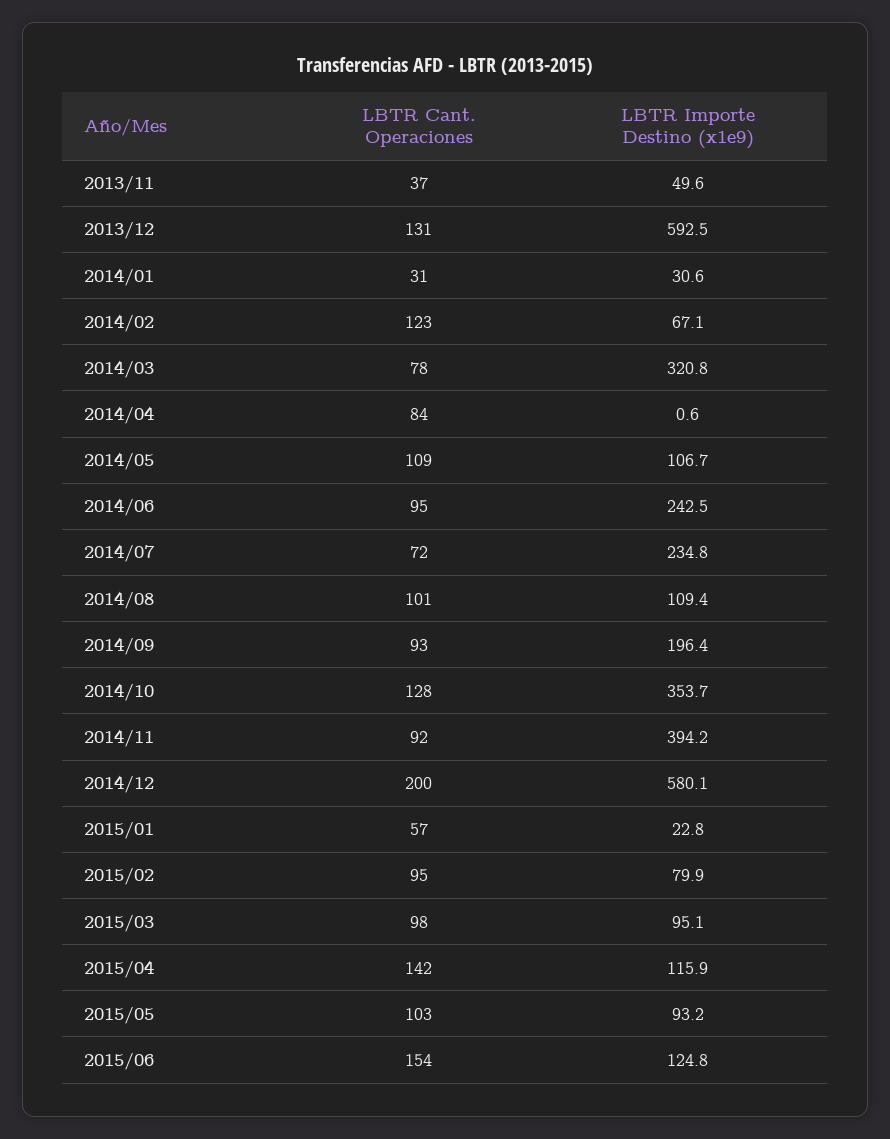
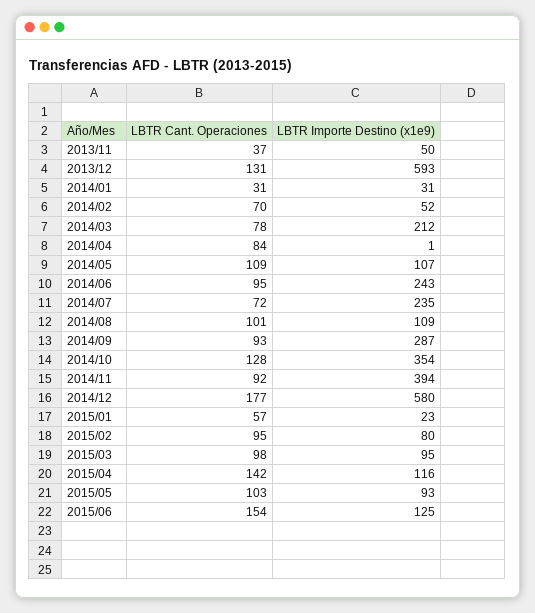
LBTR Cant. Operaciones, 2014/02: 123 -> 70
LBTR Importe Destino (x1e9), 2014/02: 67.1 -> 52
LBTR Importe Destino (x1e9), 2014/03: 320.8 -> 212
LBTR Importe Destino (x1e9), 2014/09: 196.4 -> 287
LBTR Cant. Operaciones, 2014/12: 200 -> 177

